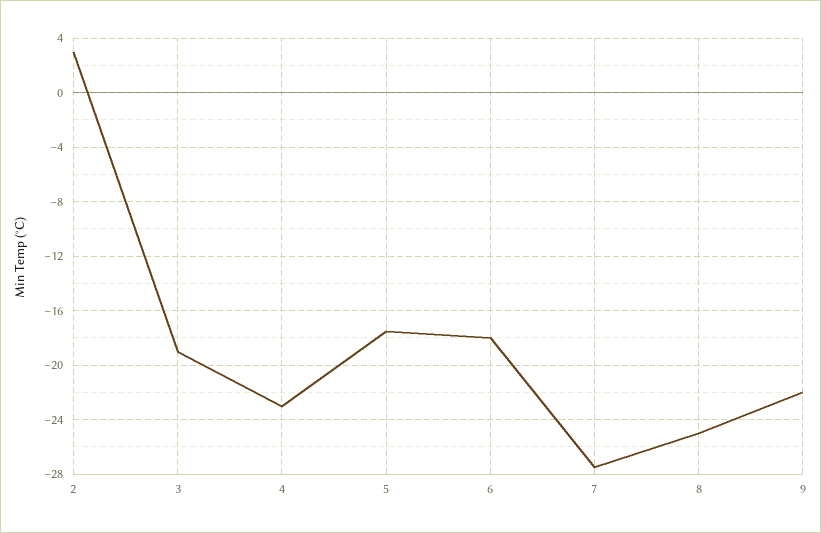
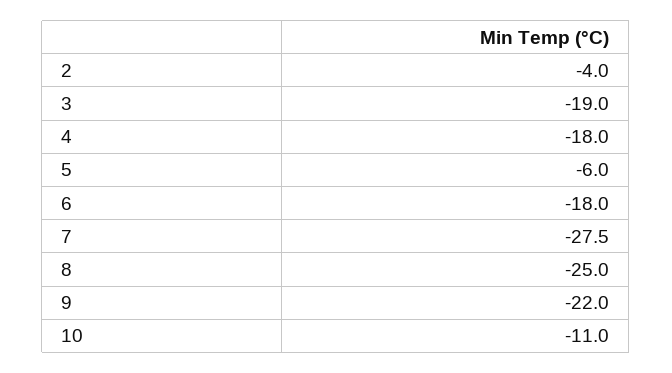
2: 3 -> -4
4: -23 -> -18
5: -17.5 -> -6
10: none -> -11

